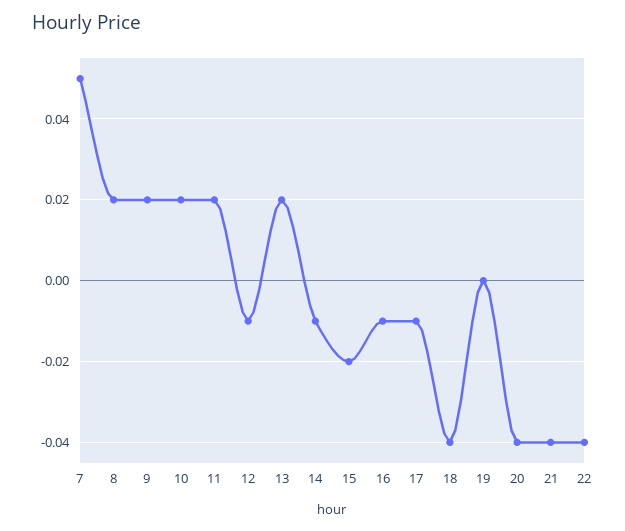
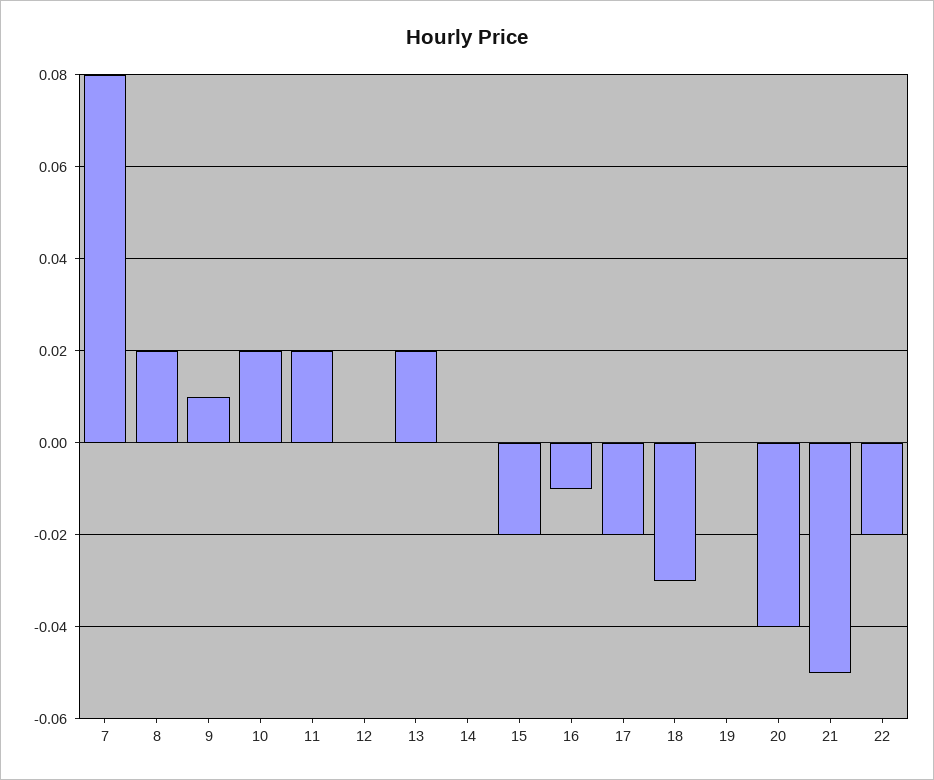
7: 0.05 -> 0.08
9: 0.02 -> 0.01
12: -0.01 -> 0
14: -0.01 -> 0
17: -0.01 -> -0.02
18: -0.04 -> -0.03
21: -0.04 -> -0.05
22: -0.04 -> -0.02

